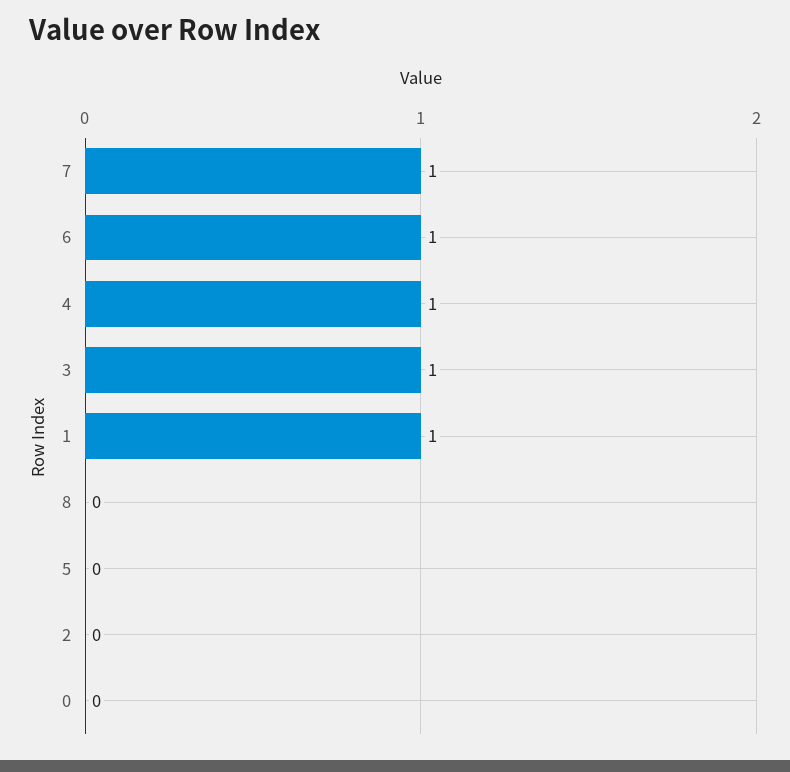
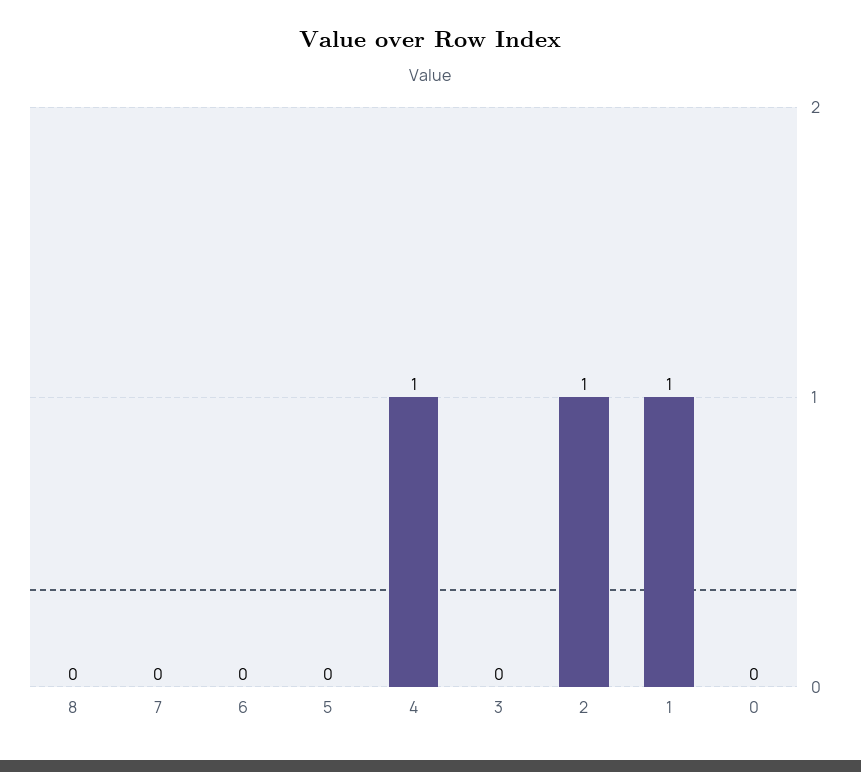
7: 1 -> 0
6: 1 -> 0
3: 1 -> 0
2: 0 -> 1

